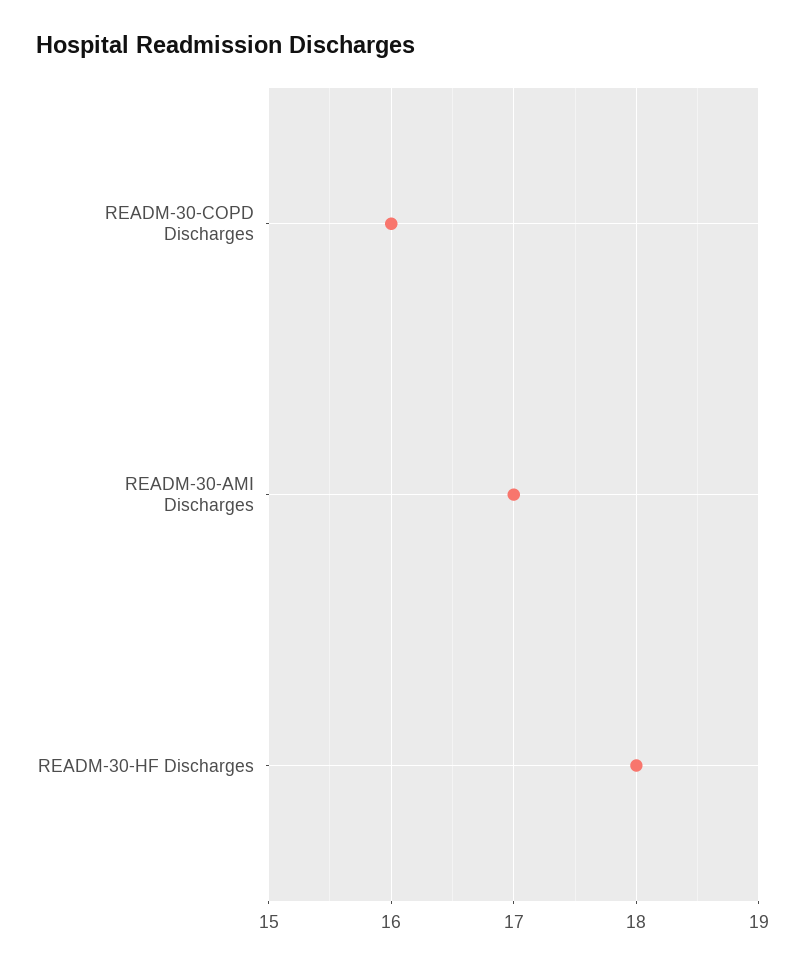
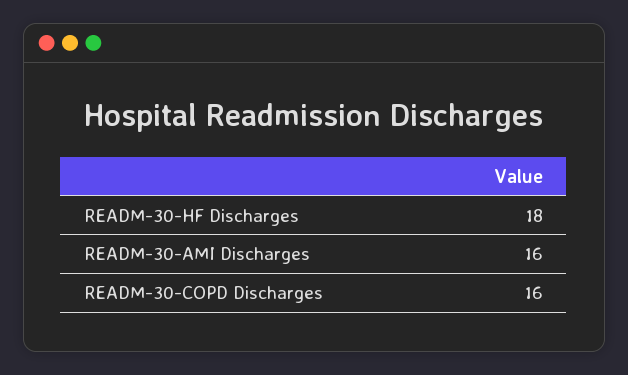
READM-30-AMI Discharges: 17 -> 16

